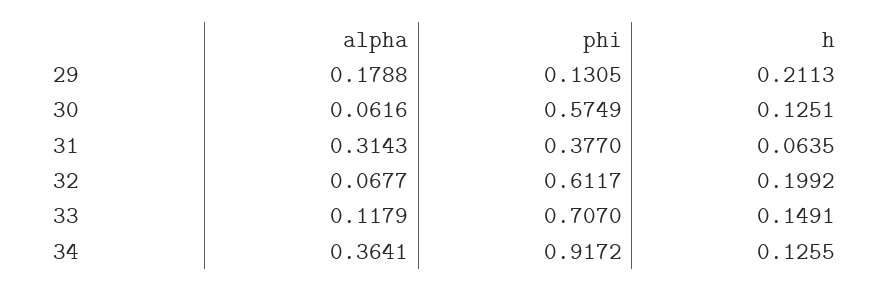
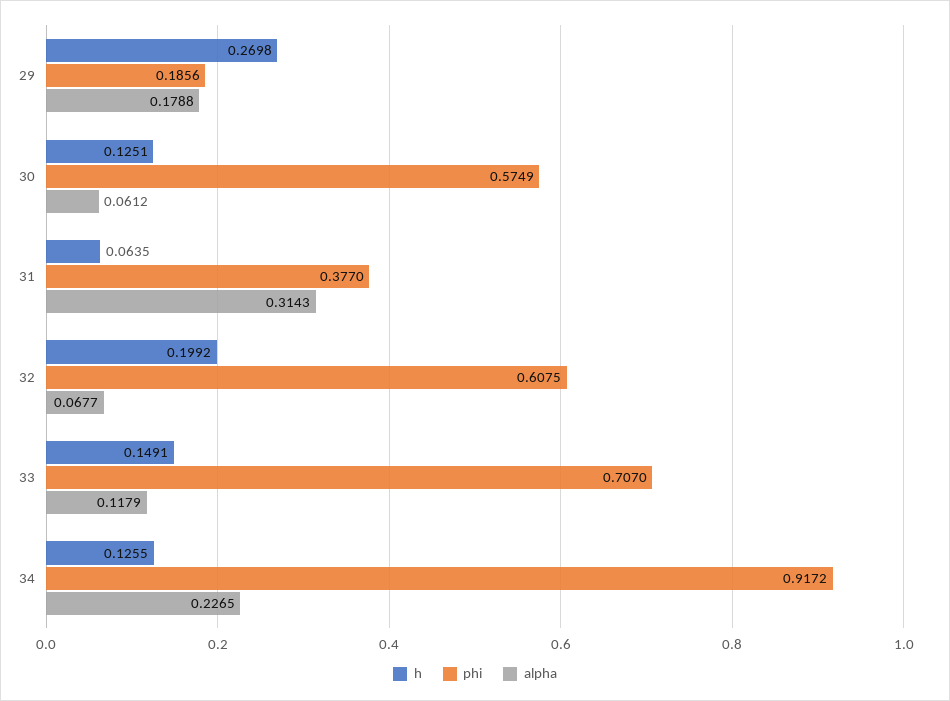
phi, 29: 0.1305 -> 0.1856
h, 29: 0.2113 -> 0.2698
alpha, 30: 0.0616 -> 0.0612
phi, 32: 0.6117 -> 0.6075
alpha, 34: 0.3641 -> 0.2265

